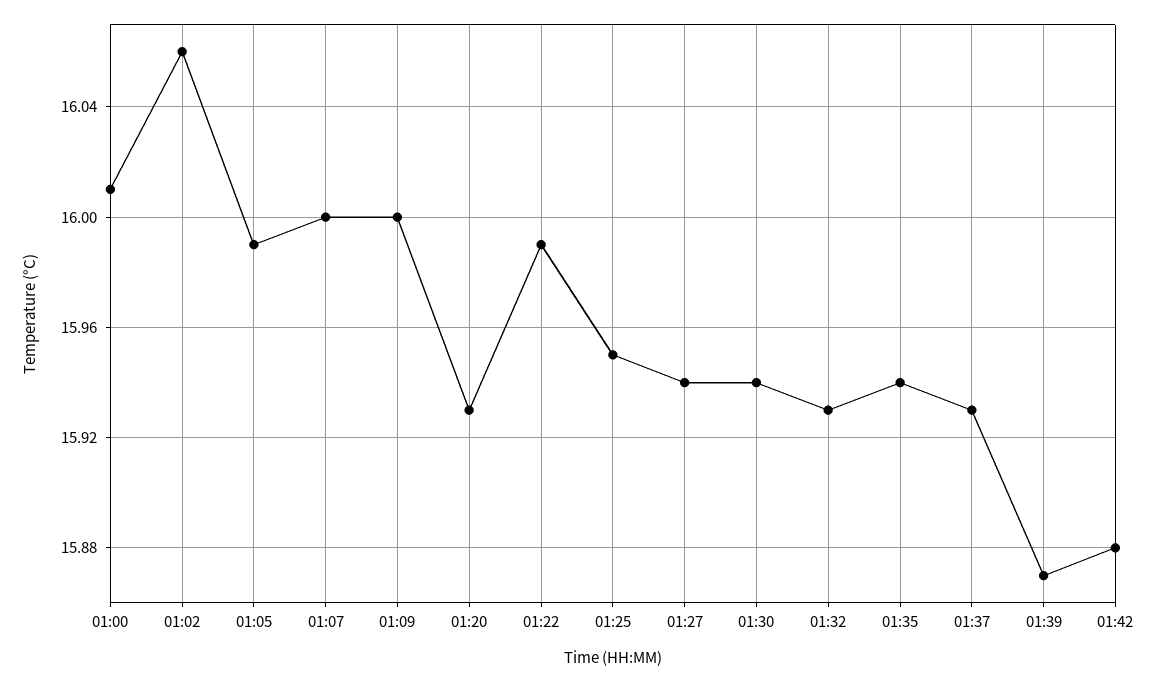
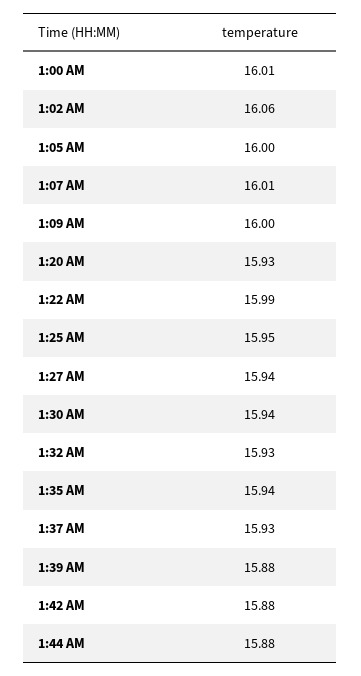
01:05: 15.99 -> 16
01:07: 16 -> 16.01
01:39: 15.87 -> 15.88
1:44 AM: none -> 15.88

